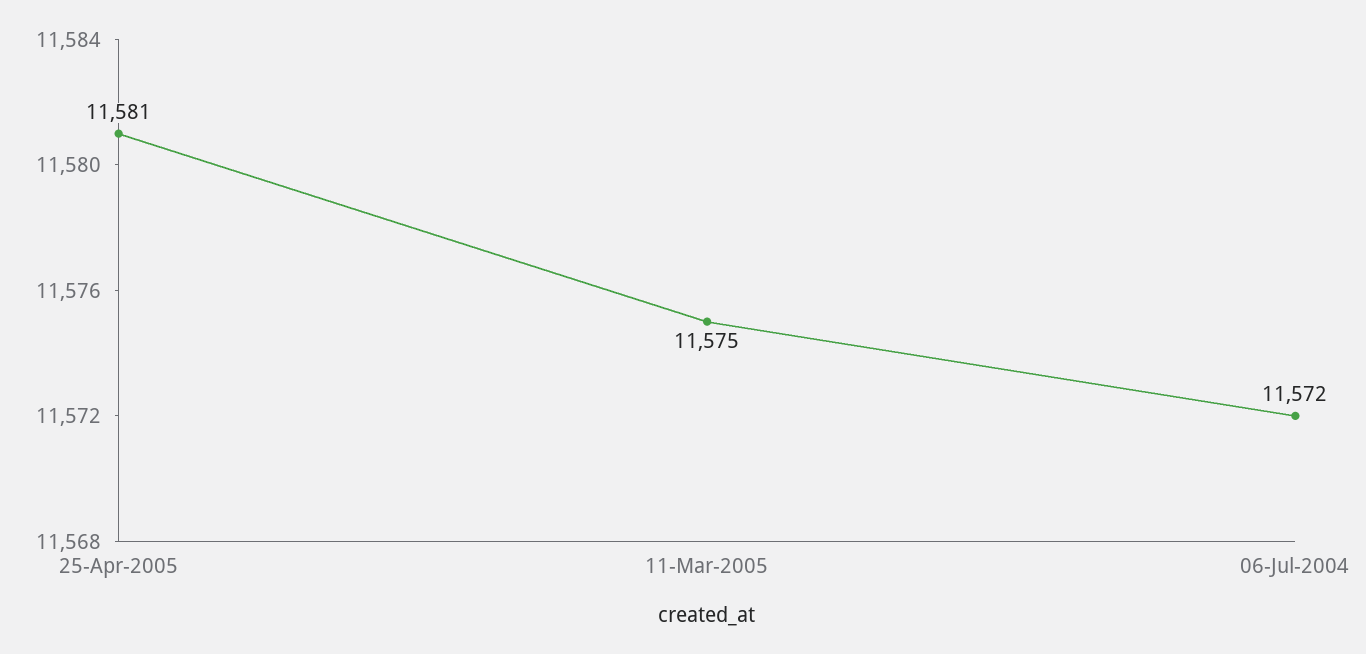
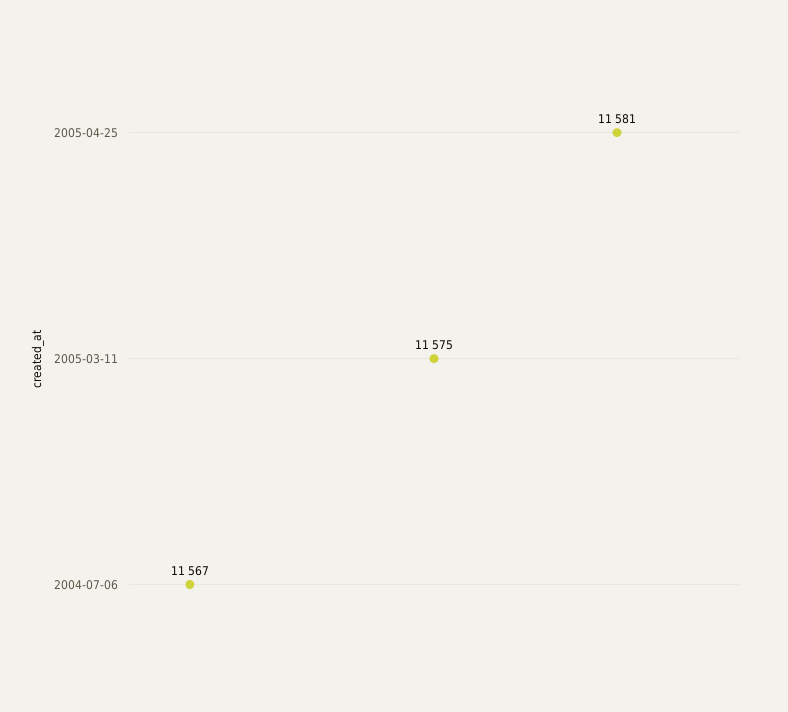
06-Jul-2004: 11572 -> 11567

